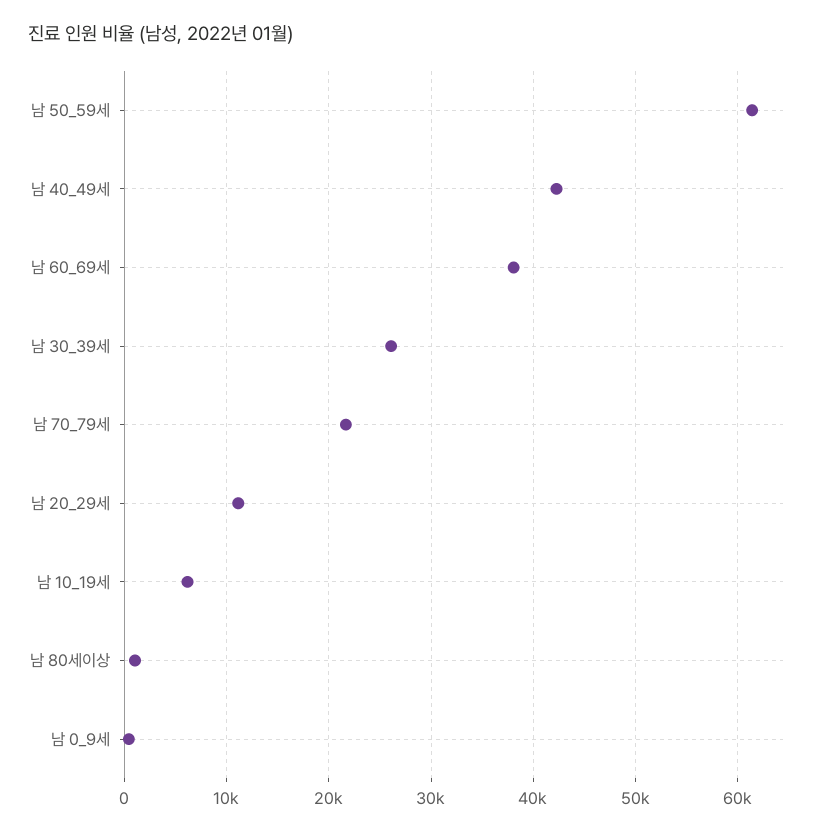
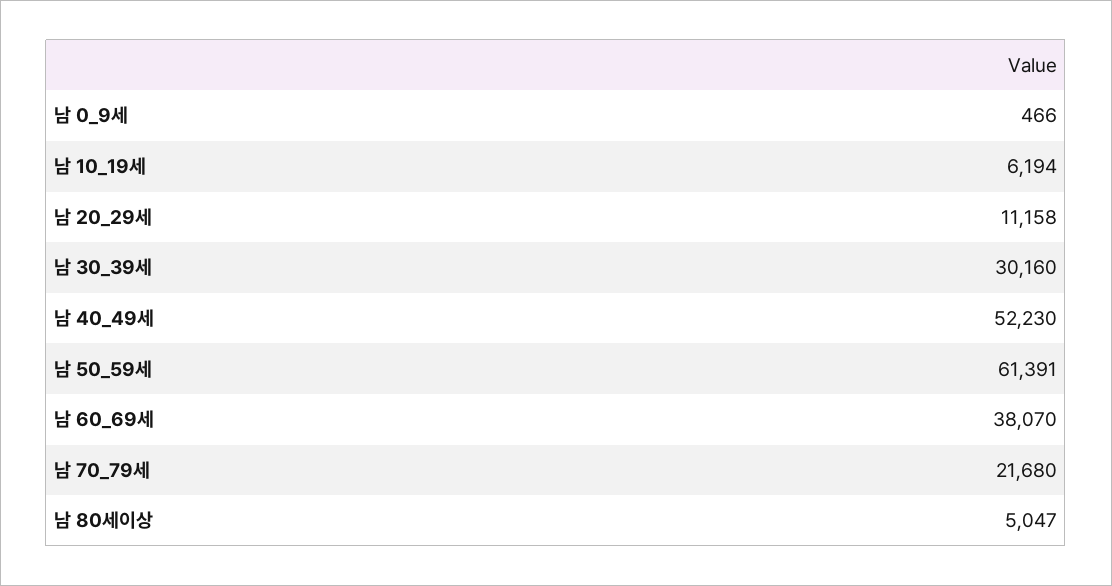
남 40_49세: 42000 -> 52230
남 30_39세: 26000 -> 30160
남 80세이상: 1000 -> 5047

